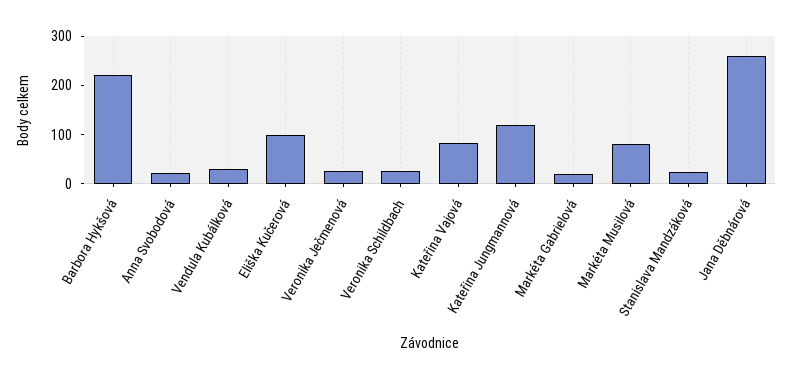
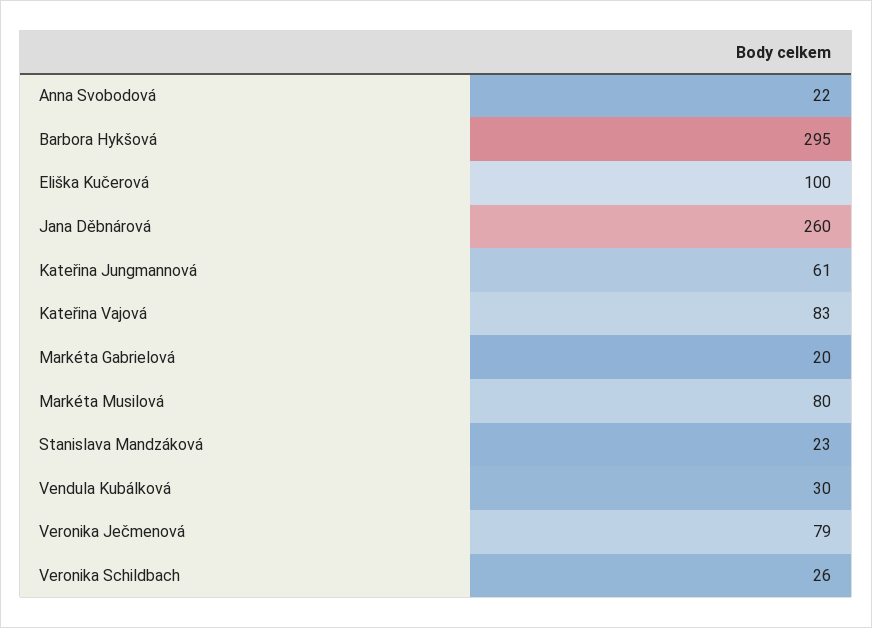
Barbora Hykšová: 220 -> 295
Veronika Ječmenová: 20 -> 79
Kateřina Jungmannová: 120 -> 61

